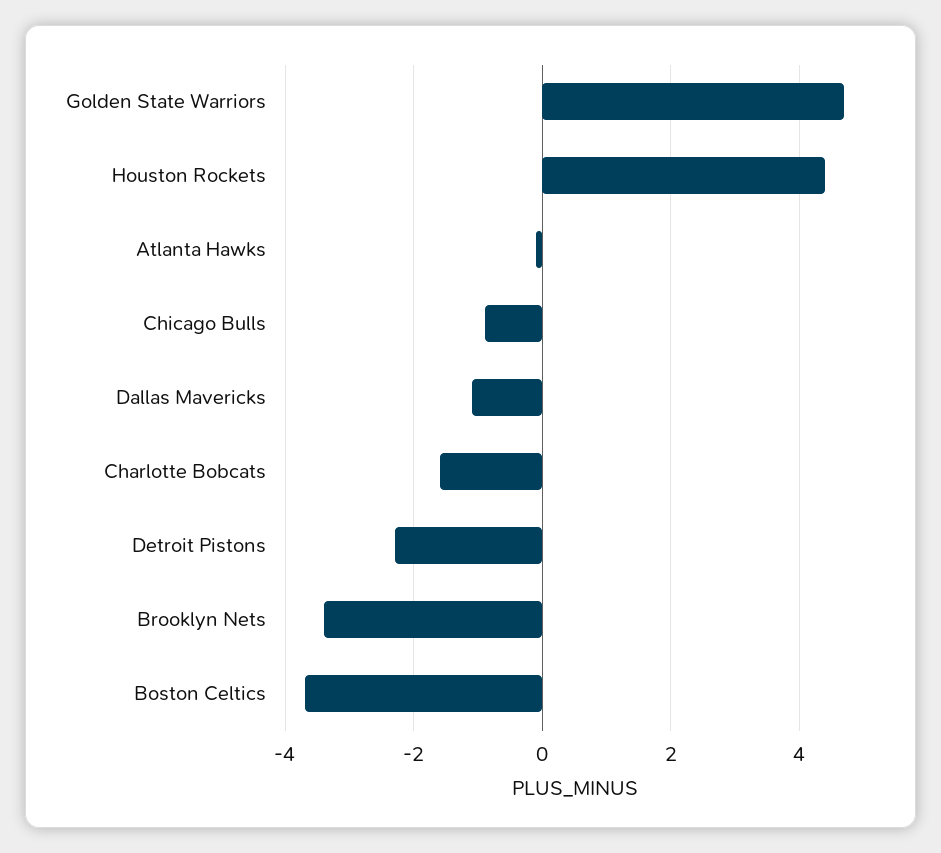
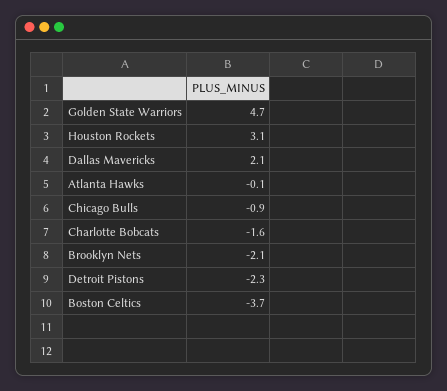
Houston Rockets: 4.5 -> 3.1
Dallas Mavericks: -1 -> 2.1
Brooklyn Nets: -3.5 -> -2.1

